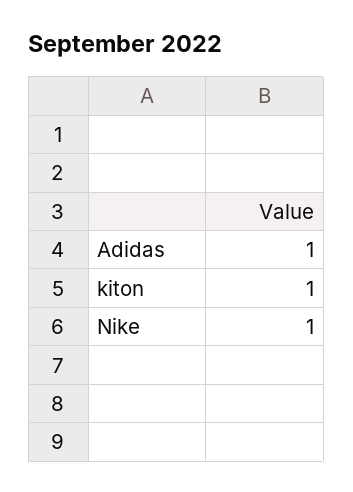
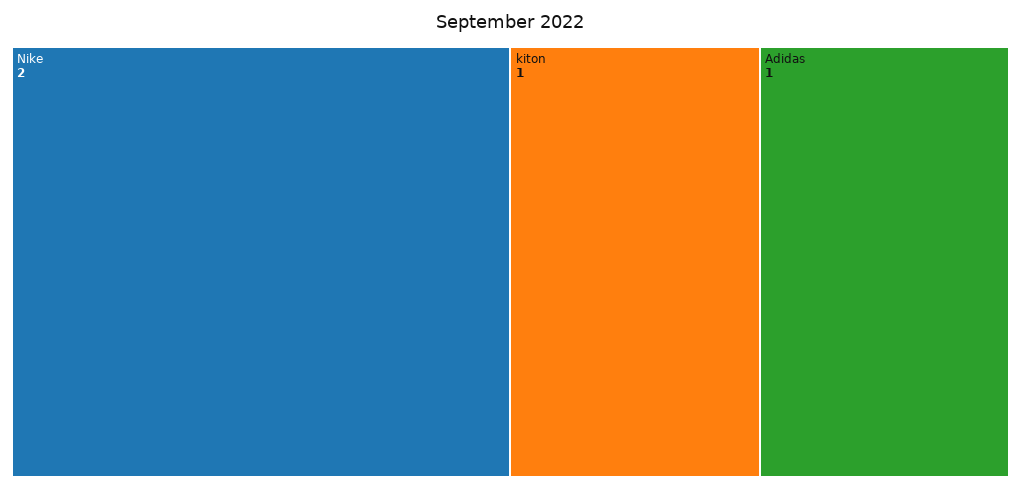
Nike: 1 -> 2

